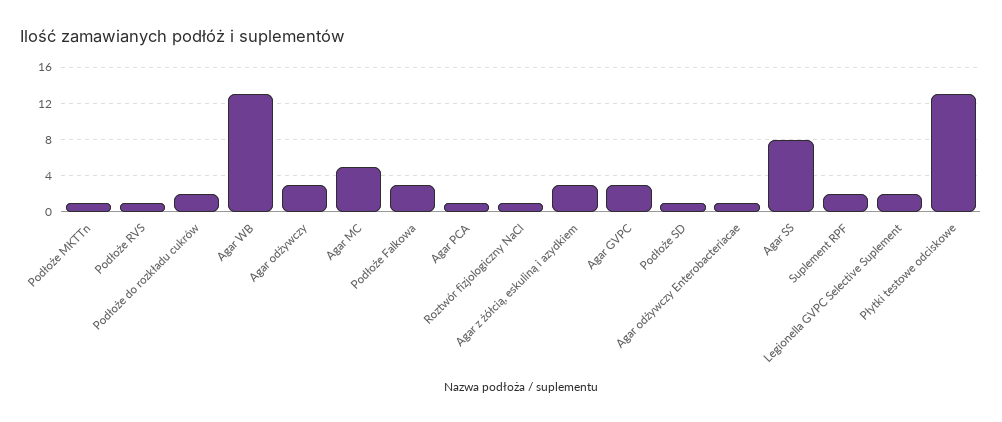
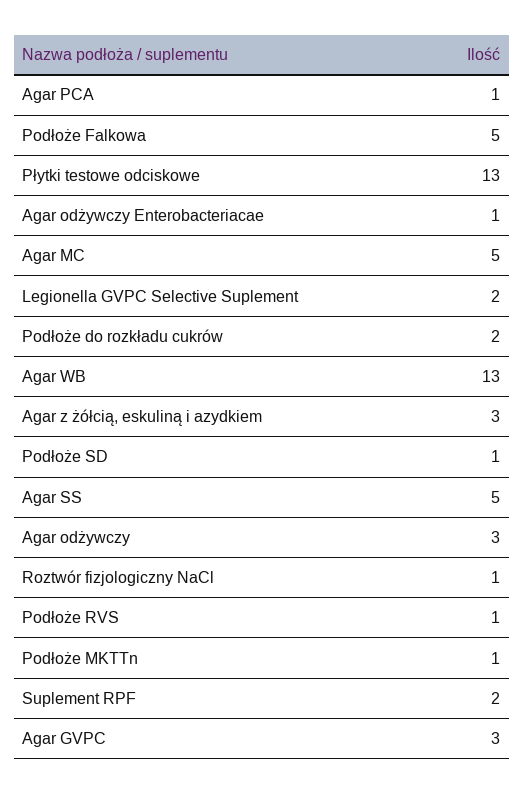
Podłoże Falkowa: 3 -> 5
Agar SS: 8 -> 5

